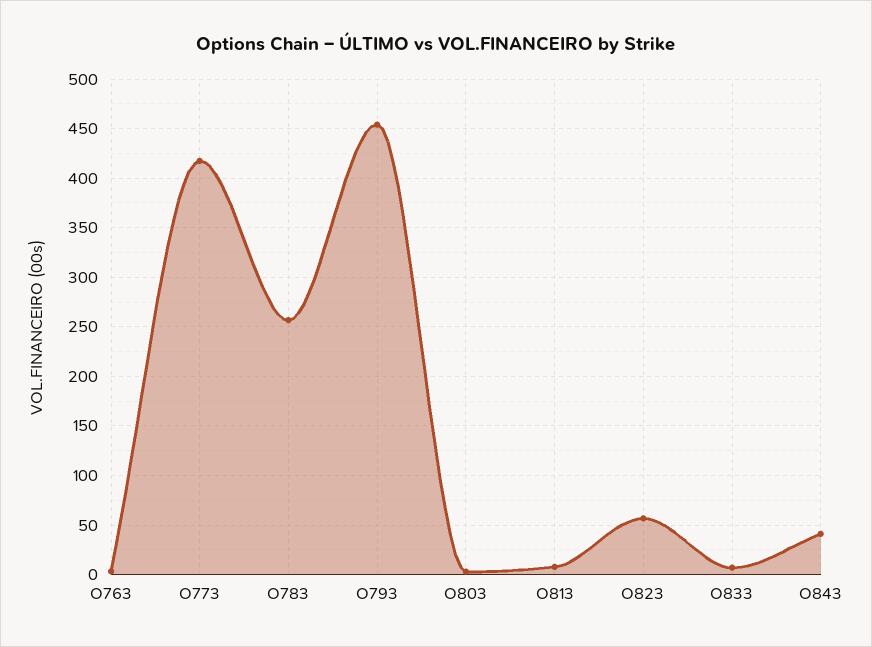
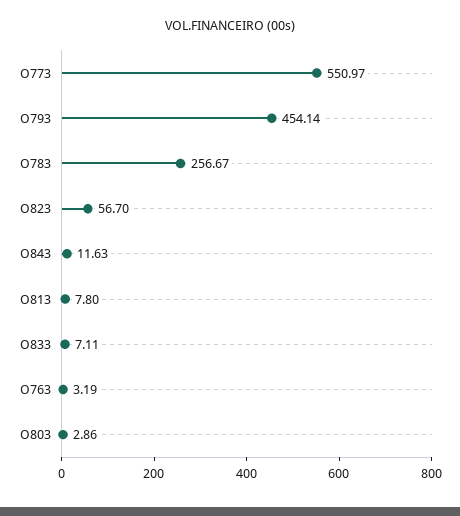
O773: 420 -> 550.97
O843: 40 -> 11.63

